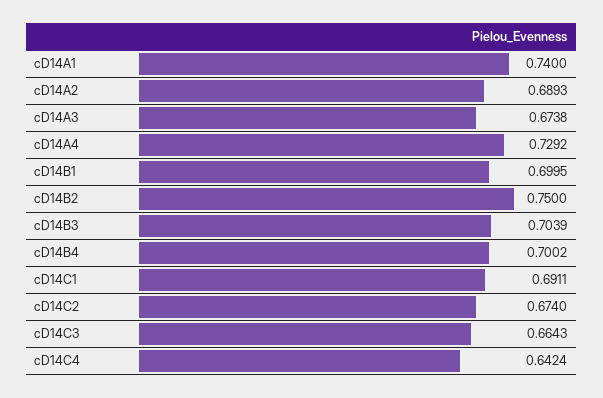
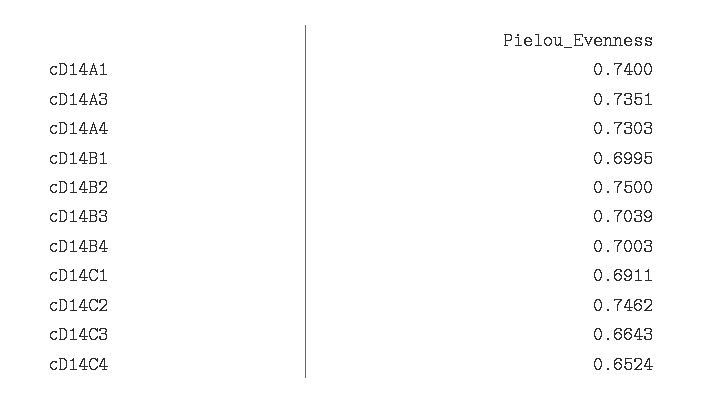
cD14A2: 0.6893 -> none
cD14A3: 0.6738 -> 0.7351
cD14A4: 0.7292 -> 0.7303
cD14B4: 0.7002 -> 0.7003
cD14C2: 0.674 -> 0.7462
cD14C4: 0.6424 -> 0.6524

